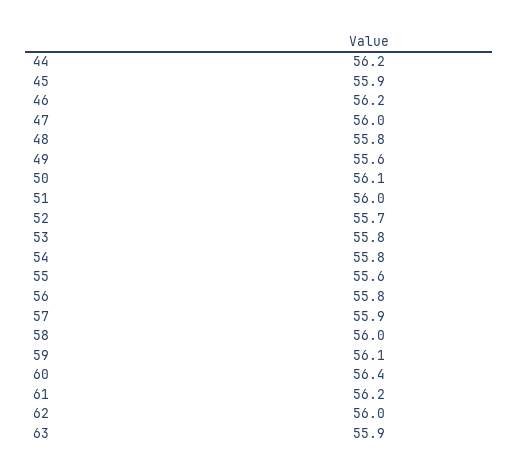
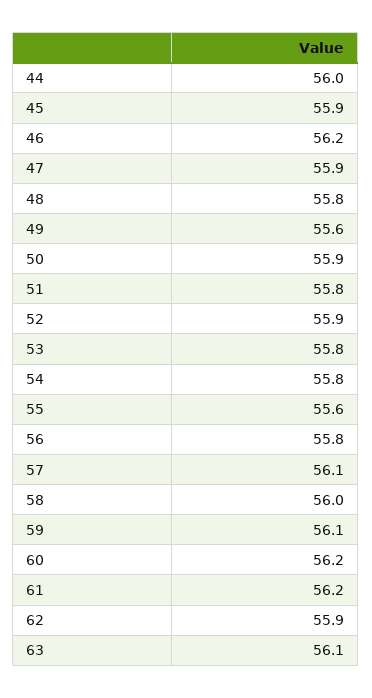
44: 56.2 -> 56
47: 56 -> 55.9
50: 56.1 -> 55.9
51: 56 -> 55.8
52: 55.7 -> 55.9
57: 55.9 -> 56.1
60: 56.4 -> 56.2
62: 56 -> 55.9
63: 55.9 -> 56.1

